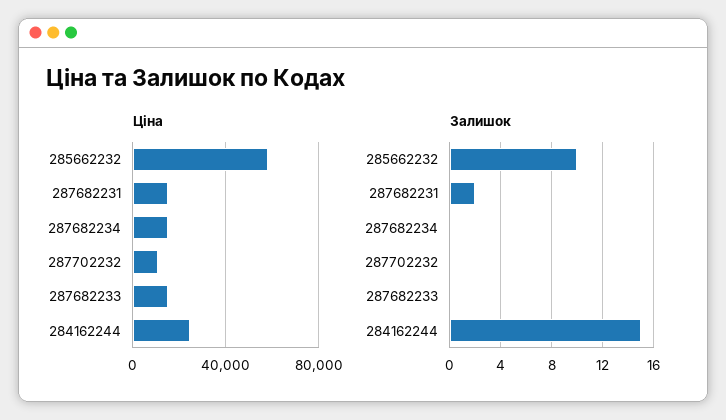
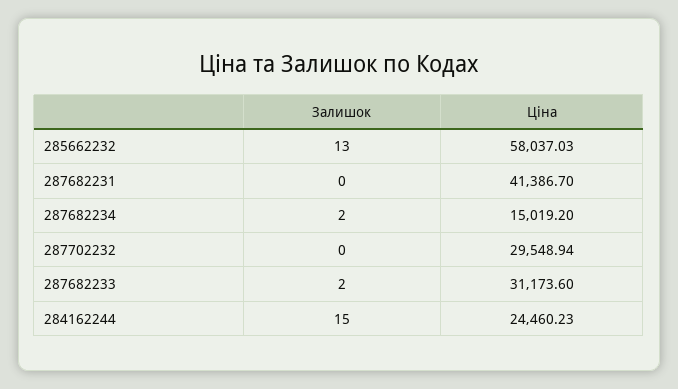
Ціна, 287682231: 15000 -> 41386.7
Ціна, 287702232: 10000 -> 29548.94
Ціна, 287682233: 15000 -> 31173.6
Залишок, 285662232: 10 -> 13
Залишок, 287682231: 2 -> 0
Залишок, 287682234: 0 -> 2
Залишок, 287682233: 0 -> 2

